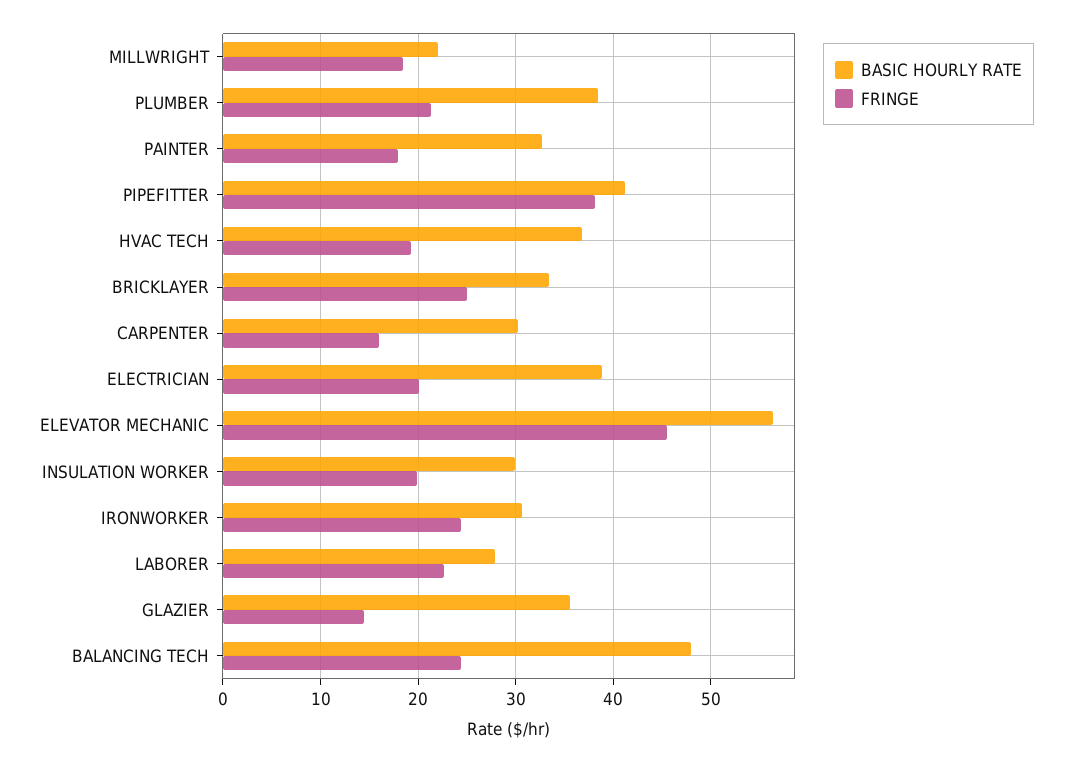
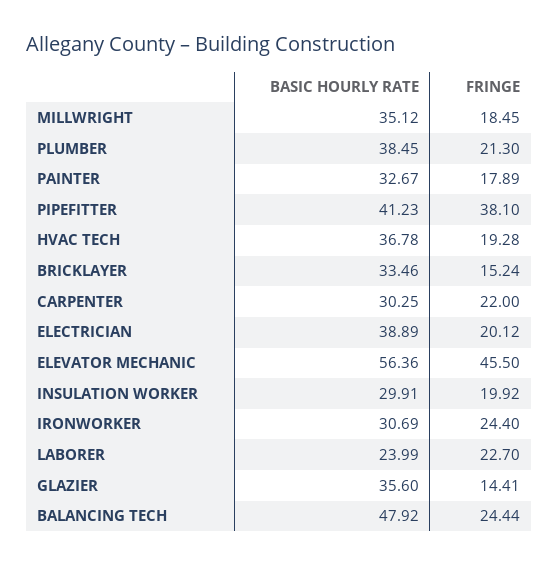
BASIC HOURLY RATE, MILLWRIGHT: 22 -> 35.12
FRINGE, BRICKLAYER: 25 -> 15.24
FRINGE, CARPENTER: 16 -> 22
BASIC HOURLY RATE, LABORER: 28 -> 23.99

